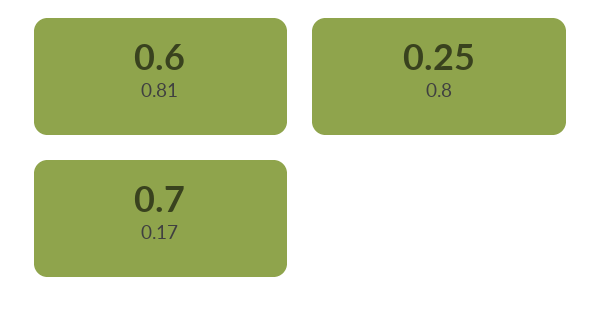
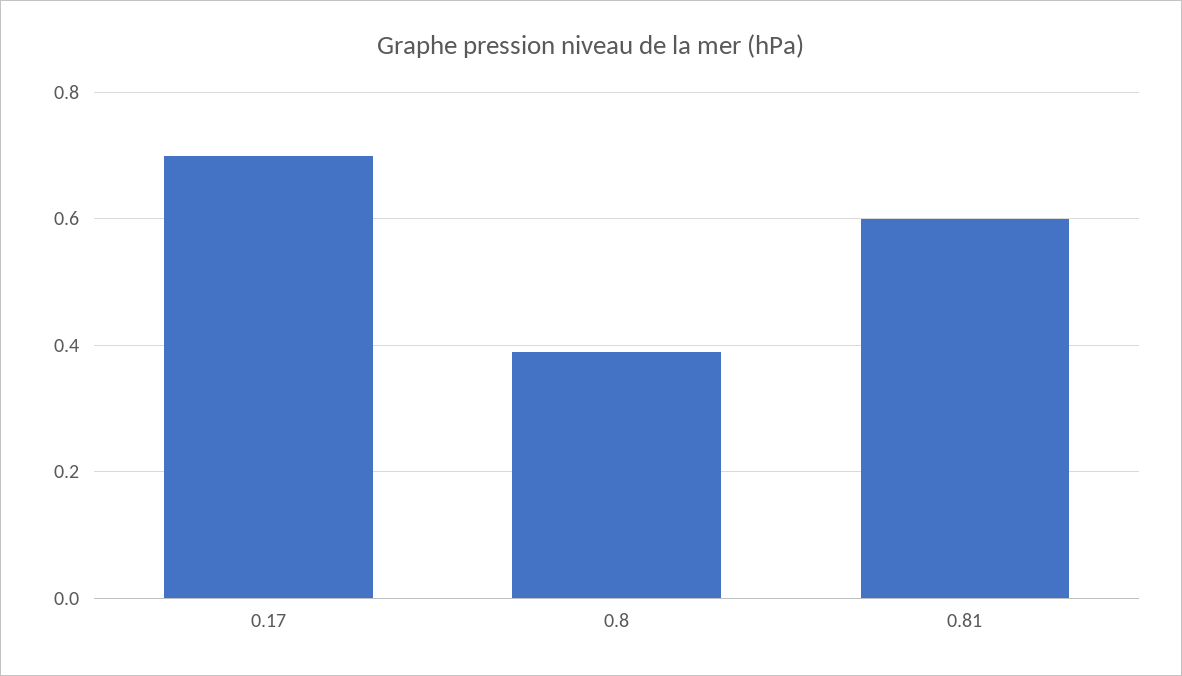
0.8: 0.25 -> 0.4

